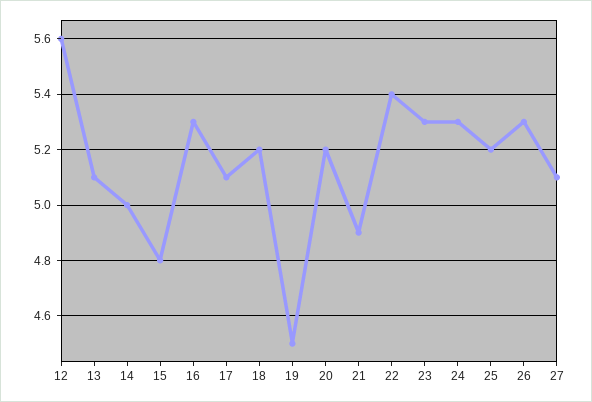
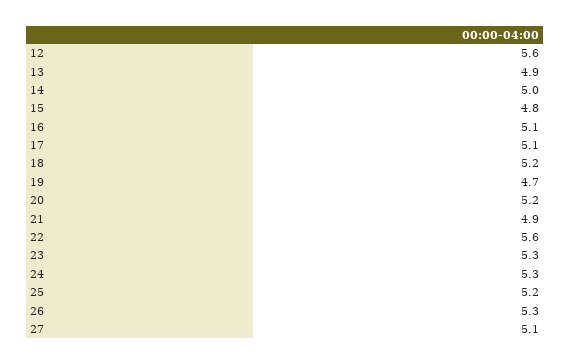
13: 5.1 -> 4.9
16: 5.3 -> 5.1
19: 4.5 -> 4.7
22: 5.4 -> 5.6

